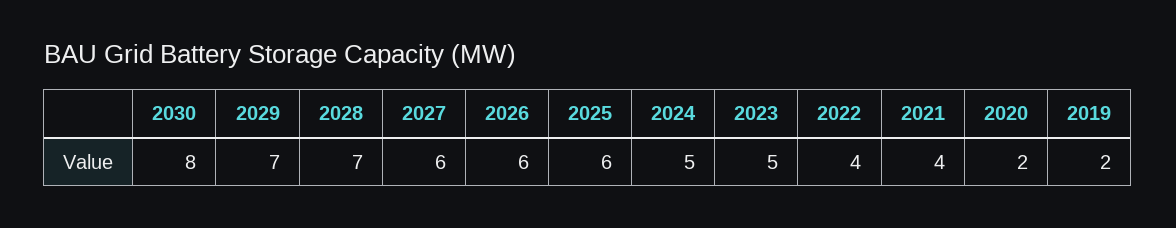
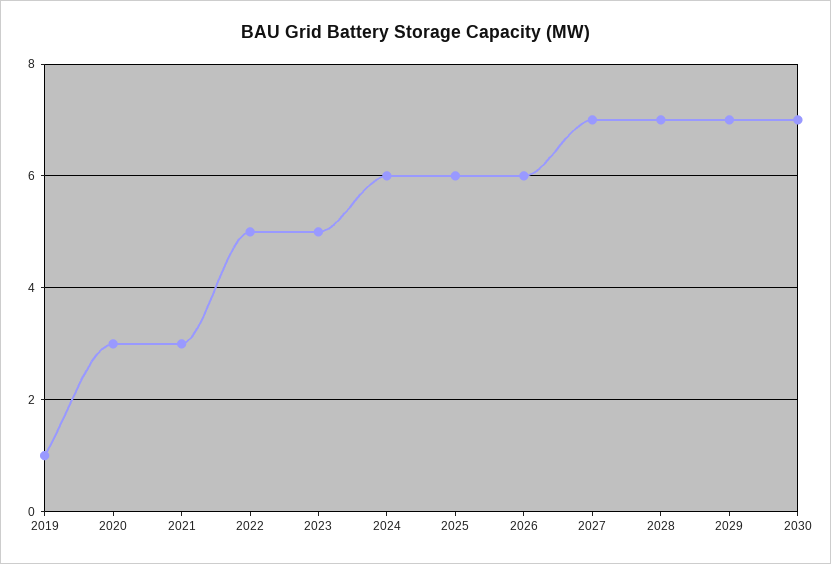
2030: 8 -> 7
2027: 6 -> 7
2024: 5 -> 6
2022: 4 -> 5
2021: 4 -> 3
2020: 2 -> 3
2019: 2 -> 1

